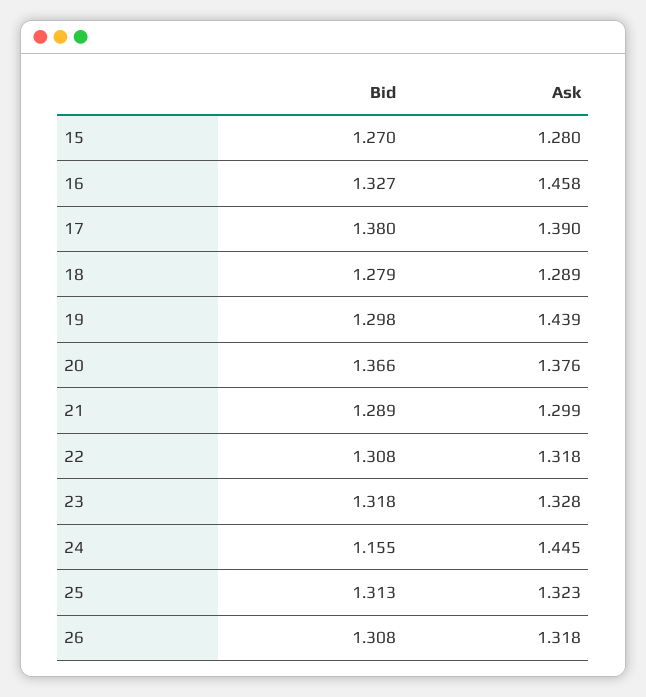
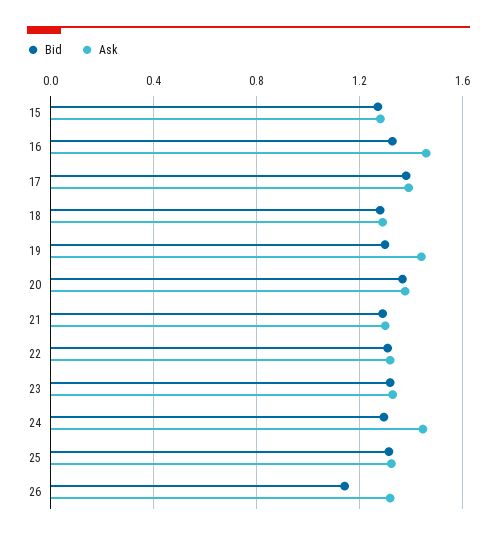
Bid, 24: 1.155 -> 1.3
Bid, 26: 1.308 -> 1.15

